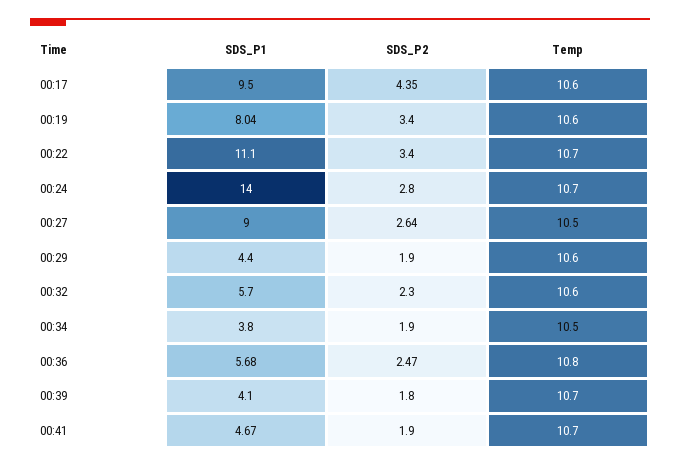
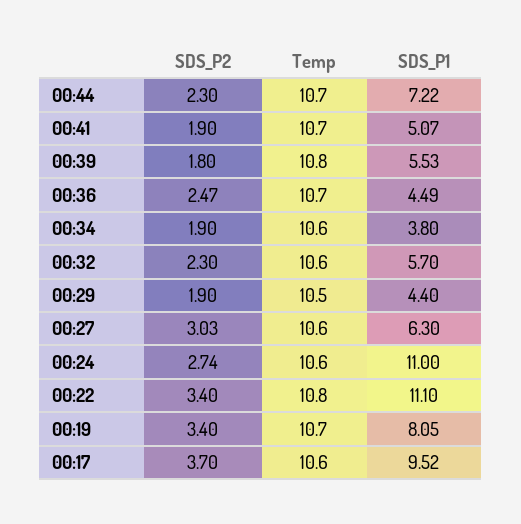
SDS_P1, 00:17: 9.5 -> 9.52
SDS_P2, 00:17: 4.35 -> 3.7
SDS_P1, 00:19: 8.04 -> 8.05
Temp, 00:19: 10.6 -> 10.7
Temp, 00:22: 10.7 -> 10.8
SDS_P1, 00:24: 14 -> 11
SDS_P2, 00:24: 2.8 -> 2.74
Temp, 00:24: 10.7 -> 10.6
SDS_P1, 00:27: 9 -> 6.3
SDS_P2, 00:27: 2.64 -> 3.03
Temp, 00:27: 10.5 -> 10.6
Temp, 00:29: 10.6 -> 10.5
Temp, 00:34: 10.5 -> 10.6
SDS_P1, 00:36: 5.68 -> 4.49
Temp, 00:36: 10.8 -> 10.7
SDS_P1, 00:39: 4.1 -> 5.53
Temp, 00:39: 10.7 -> 10.8
SDS_P1, 00:41: 4.67 -> 5.07
SDS_P2, 00:44: none -> 2.3
Temp, 00:44: none -> 10.7
SDS_P1, 00:44: none -> 7.22

